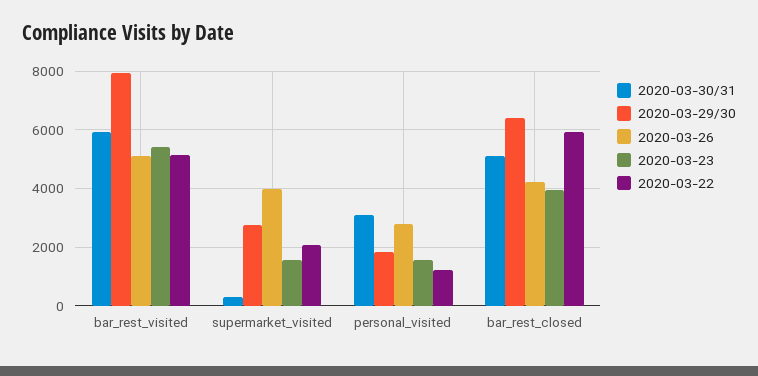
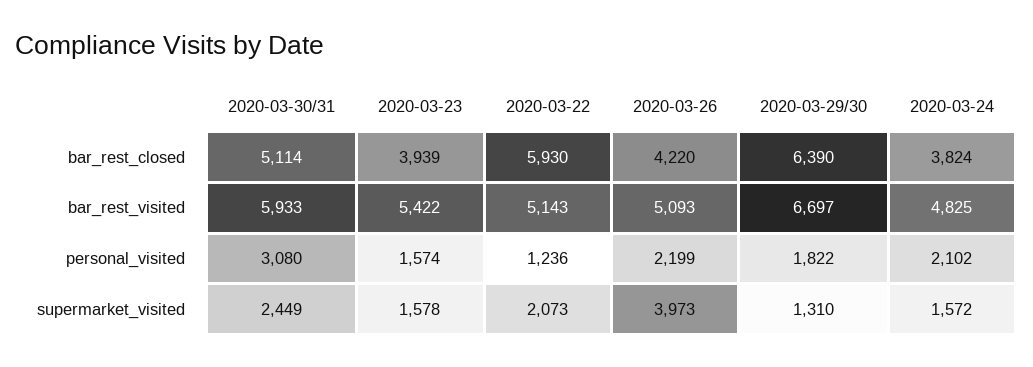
2020-03-29/30, bar_rest_visited: 8000 -> 6697
2020-03-30/31, supermarket_visited: 250 -> 2449
2020-03-29/30, supermarket_visited: 2750 -> 1310
2020-03-26, personal_visited: 2750 -> 2199
2020-03-24, bar_rest_closed: none -> 3824
2020-03-24, bar_rest_visited: none -> 4825
2020-03-24, personal_visited: none -> 2102
2020-03-24, supermarket_visited: none -> 1572

